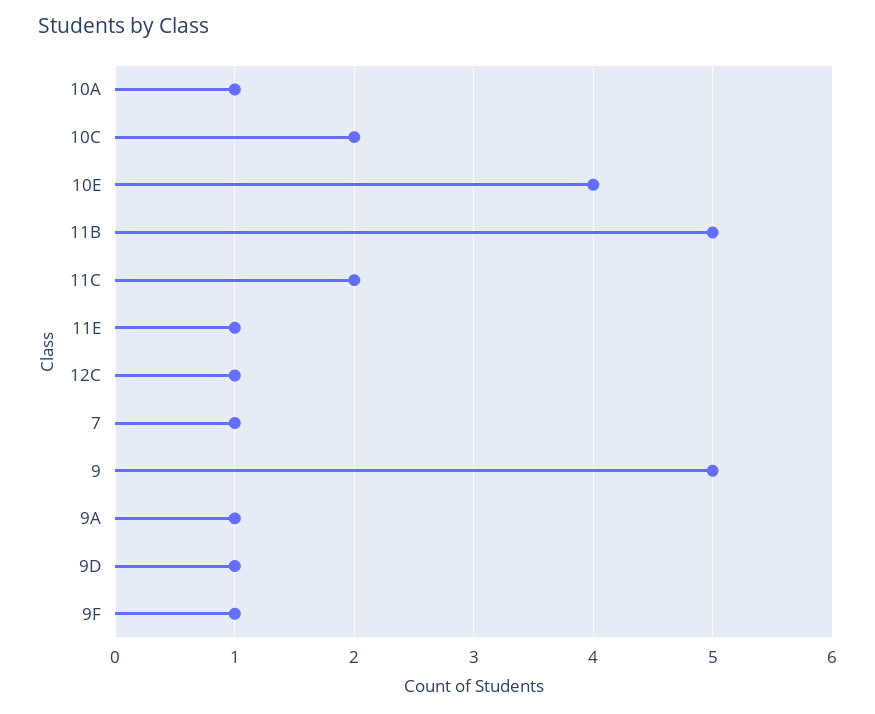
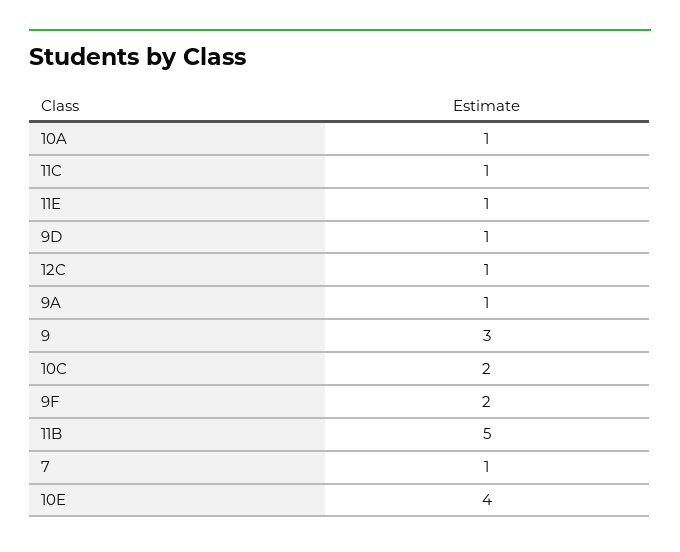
11C: 2 -> 1
9: 5 -> 3
9F: 1 -> 2

